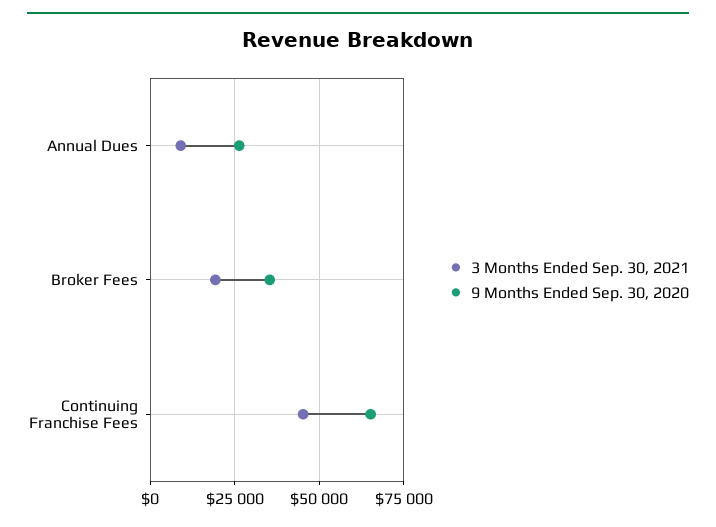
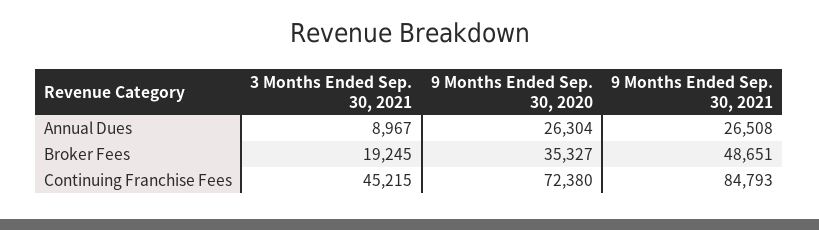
9 Months Ended Sep. 30, 2020, Continuing Franchise Fees: 65000 -> 72380
9 Months Ended Sep. 30, 2021, Annual Dues: none -> 26508
9 Months Ended Sep. 30, 2021, Broker Fees: none -> 48651
9 Months Ended Sep. 30, 2021, Continuing Franchise Fees: none -> 84793

